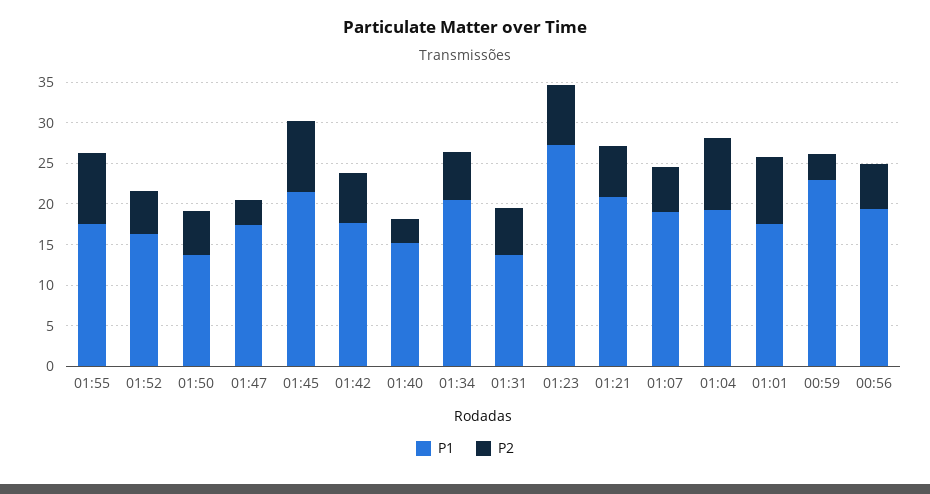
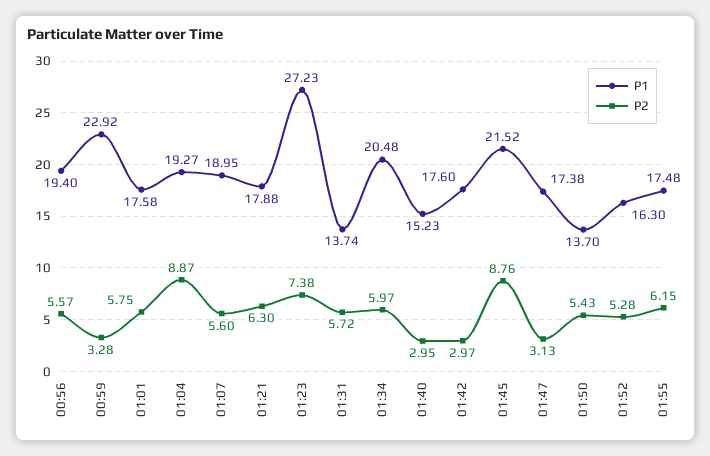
P2, 01:55: 9 -> 6.15
P2, 01:42: 6 -> 2.97
P1, 01:21: 21 -> 17.88
P2, 01:01: 8 -> 5.75

